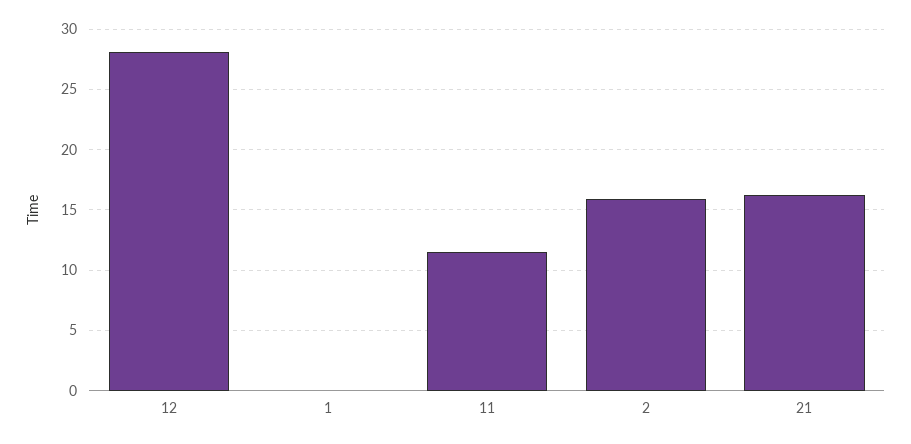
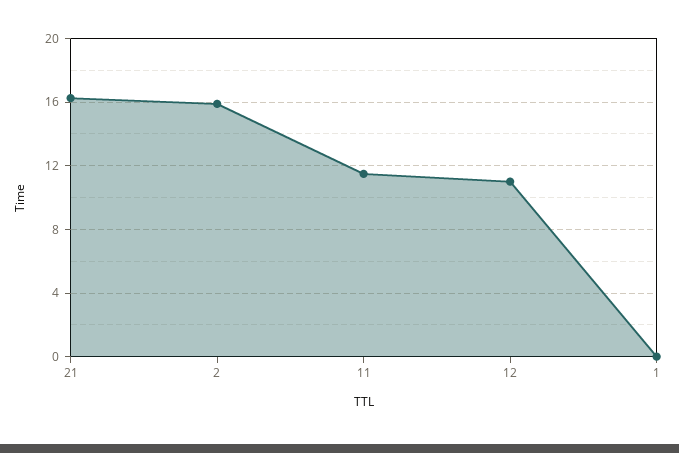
12: 28 -> 11

